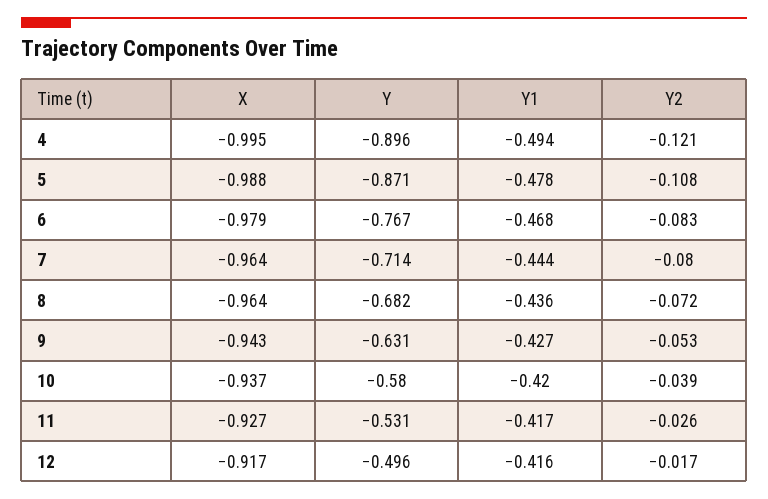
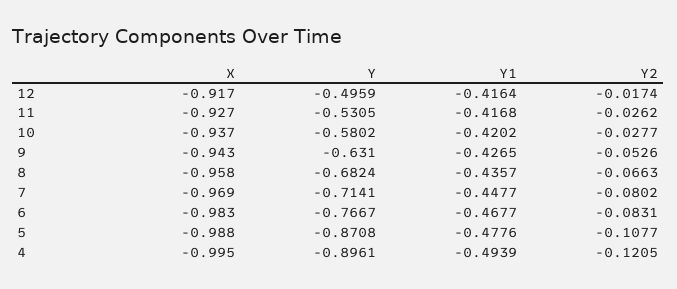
X, 6: -0.979 -> -0.983
X, 7: -0.964 -> -0.969
Y1, 7: -0.444 -> -0.4477
X, 8: -0.964 -> -0.958
Y2, 8: -0.072 -> -0.0663
Y2, 10: -0.039 -> -0.0277

